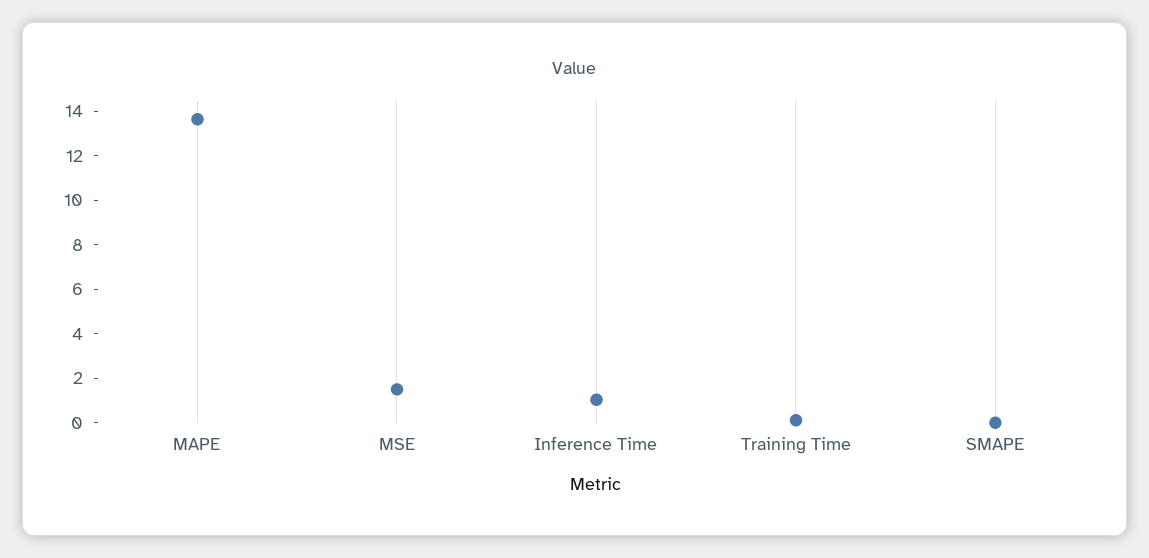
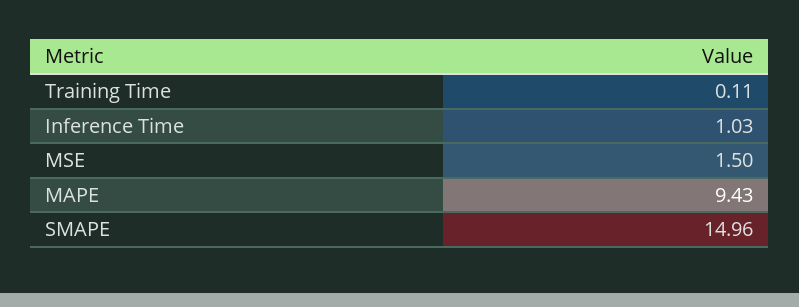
MAPE: 13.5 -> 9.43
SMAPE: 0 -> 14.96

